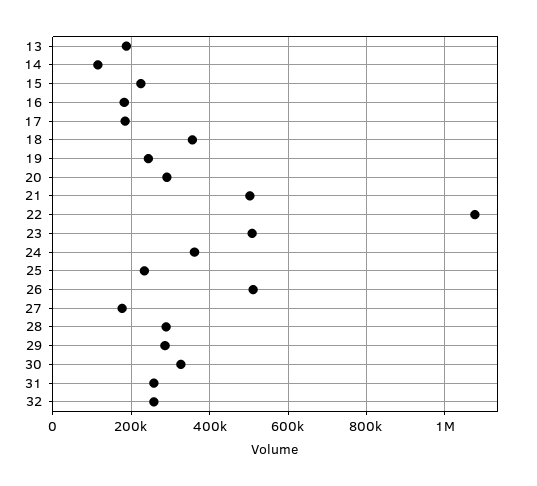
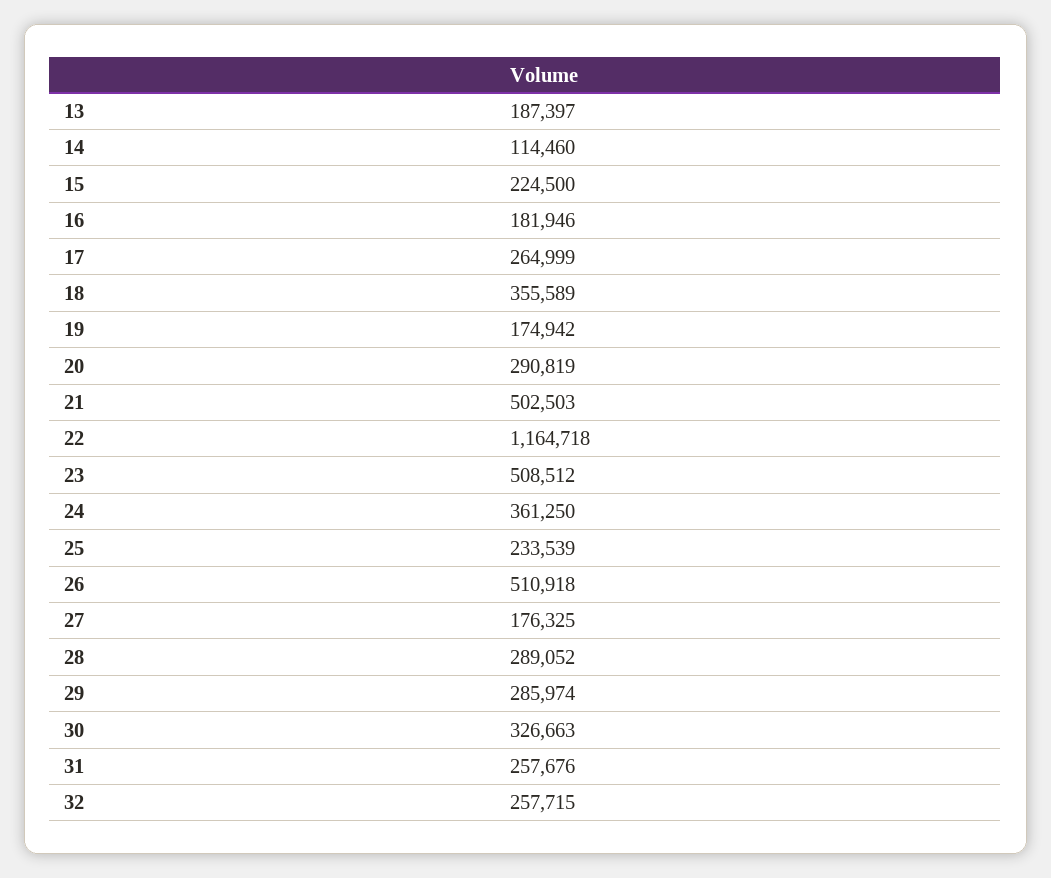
17: 180000 -> 264999
19: 240000 -> 174942
22: 1080000 -> 1164718

